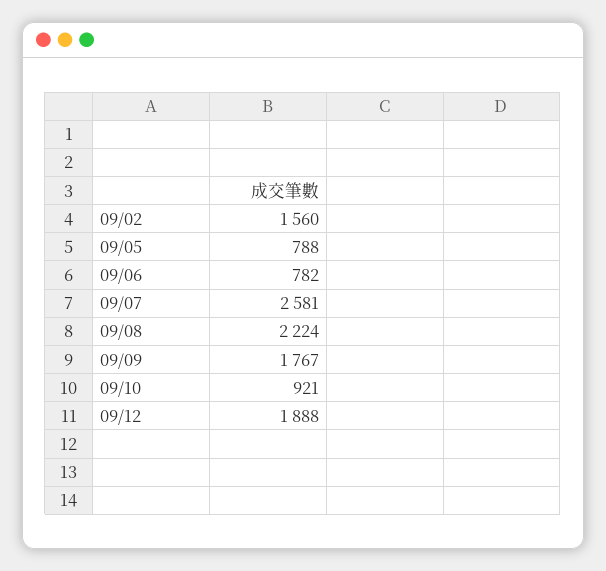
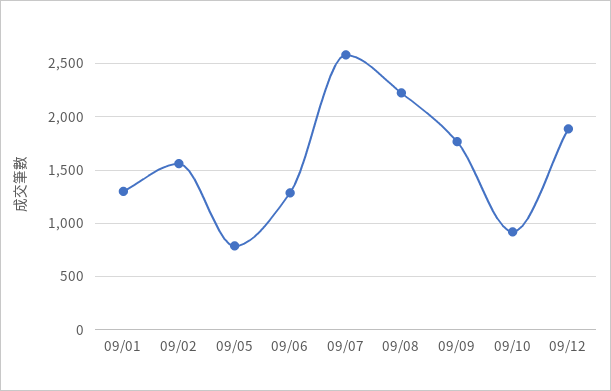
09/06: 782 -> 1300
09/01: none -> 1300

